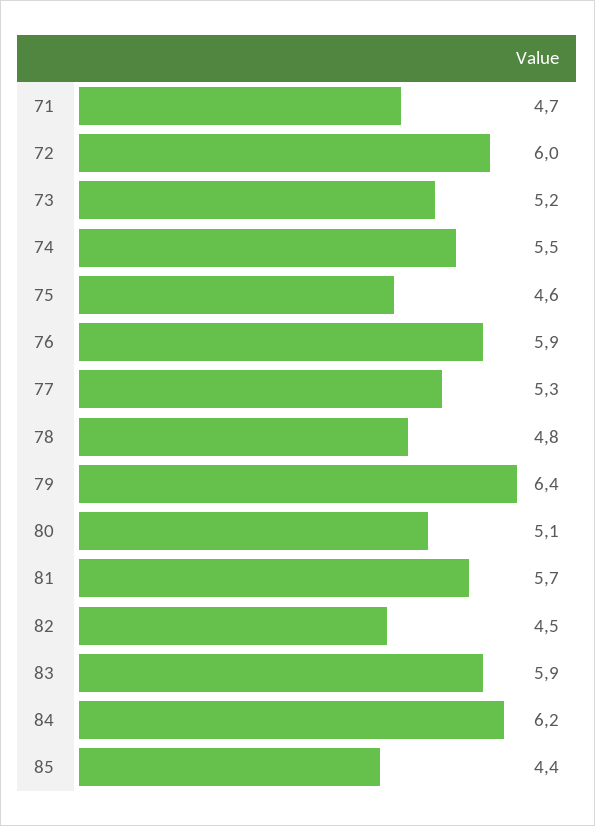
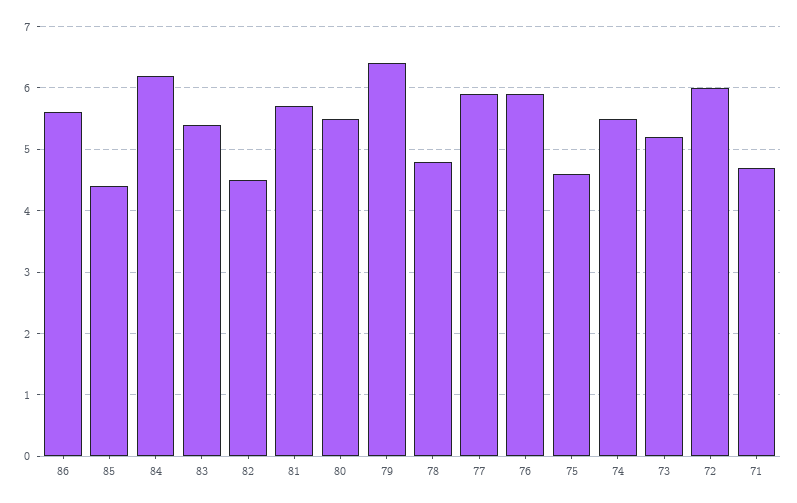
77: 5.3 -> 5.9
80: 5.1 -> 5.5
83: 5.9 -> 5.4
86: none -> 5.6

